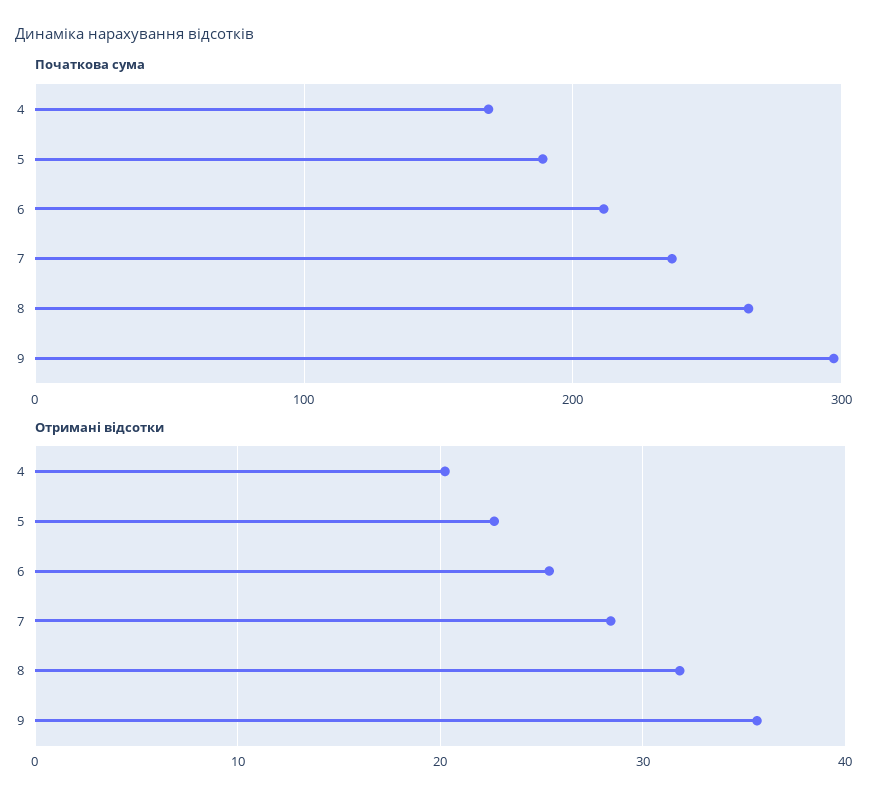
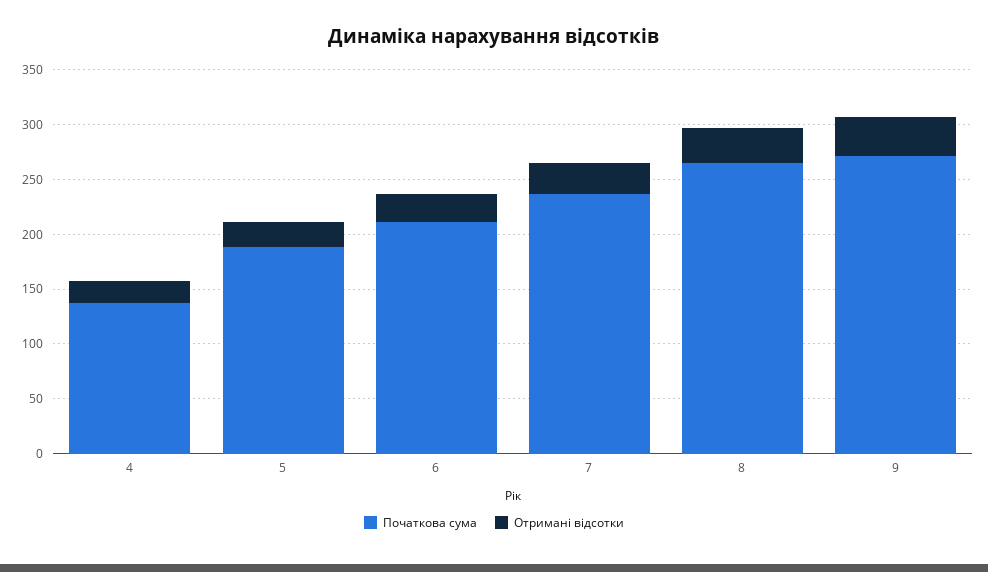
Початкова сума, 4: 170 -> 140
Початкова сума, 9: 300 -> 270

